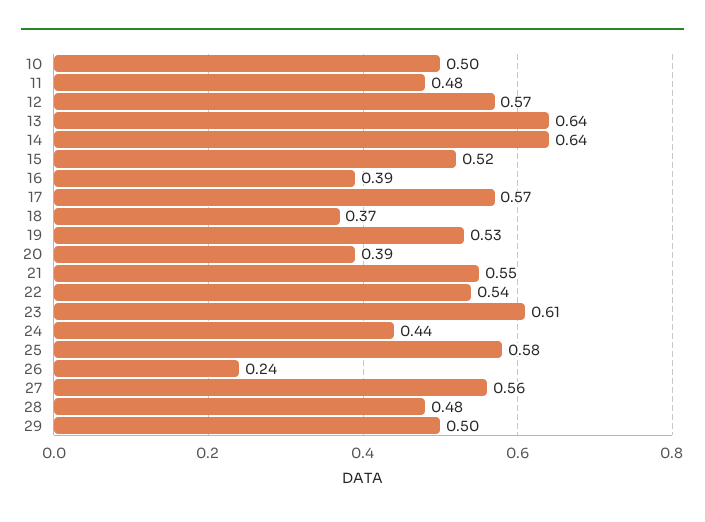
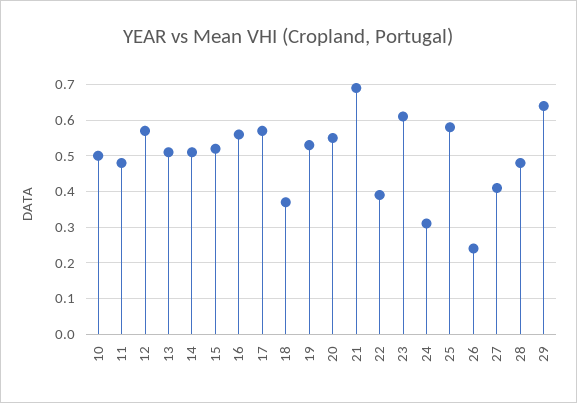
13: 0.64 -> 0.5
14: 0.64 -> 0.5
16: 0.39 -> 0.55
20: 0.39 -> 0.55
21: 0.55 -> 0.7
22: 0.54 -> 0.4
24: 0.44 -> 0.3
27: 0.56 -> 0.4
29: 0.5 -> 0.65

